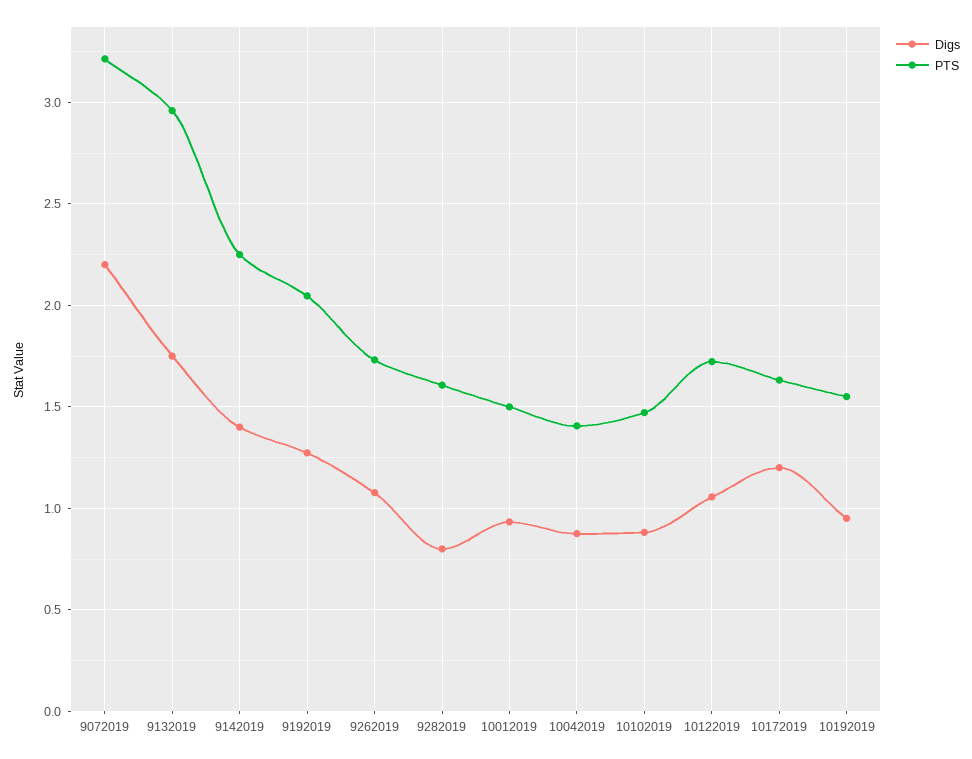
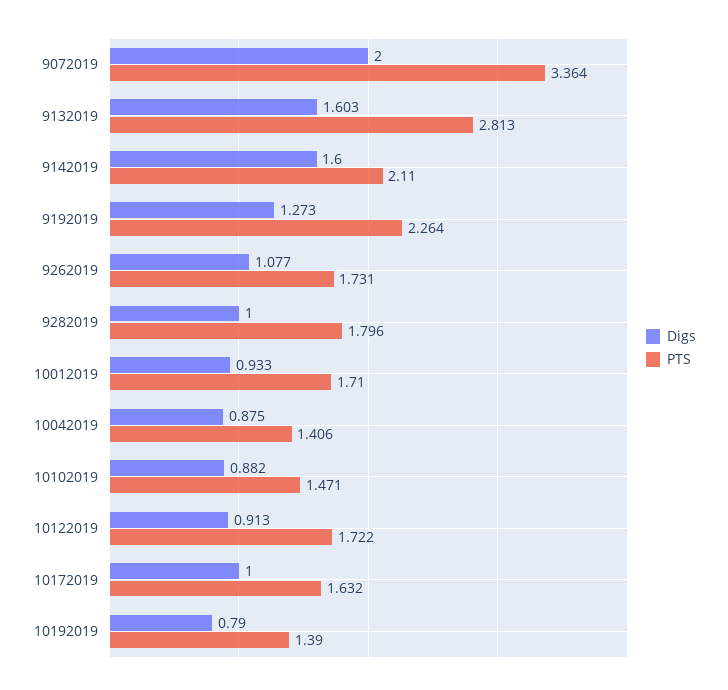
Digs, 9072019: 2.2 -> 2
PTS, 9072019: 3.2 -> 3.364
Digs, 9132019: 1.75 -> 1.603
PTS, 9132019: 2.95 -> 2.813
Digs, 9142019: 1.4 -> 1.6
PTS, 9142019: 2.25 -> 2.11
PTS, 9192019: 2.05 -> 2.264
Digs, 9282019: 0.8 -> 1
PTS, 9282019: 1.6 -> 1.796
PTS, 10012019: 1.5 -> 1.71
Digs, 10122019: 1.05 -> 0.913
Digs, 10172019: 1.2 -> 1
Digs, 10192019: 0.95 -> 0.79
PTS, 10192019: 1.55 -> 1.39

